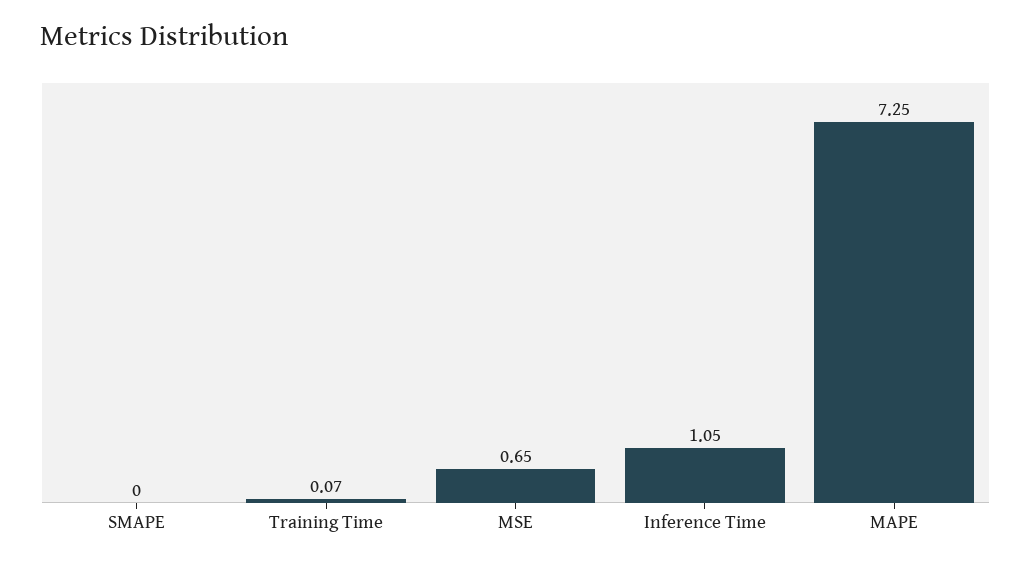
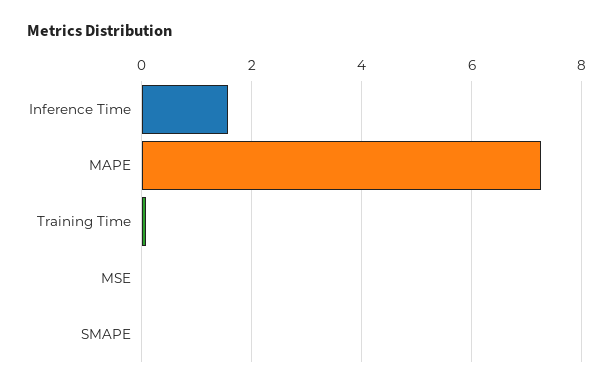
MSE: 0.65 -> 0
Inference Time: 1.05 -> 1.6

